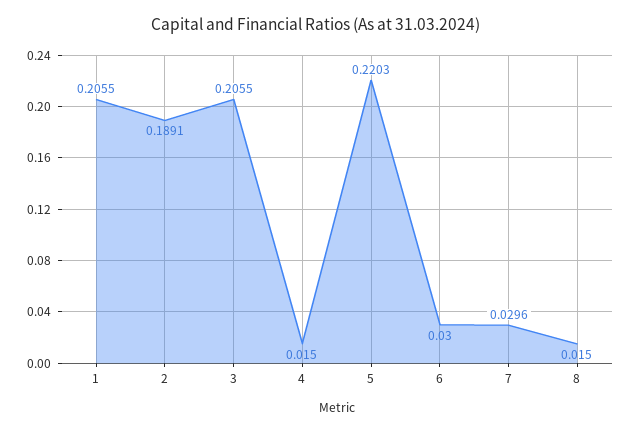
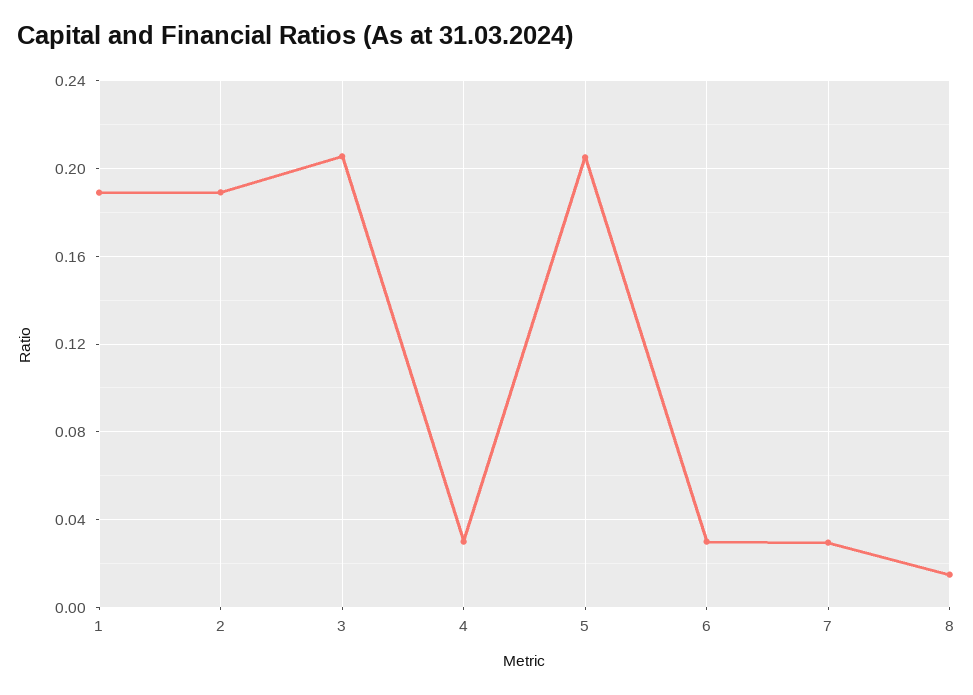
1: 0.2055 -> 0.19
4: 0.015 -> 0.03
5: 0.2203 -> 0.205

